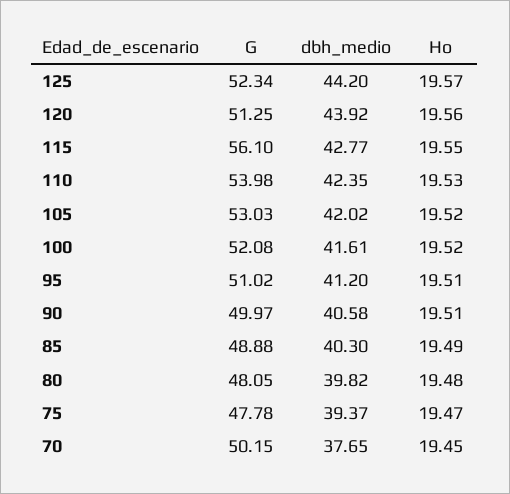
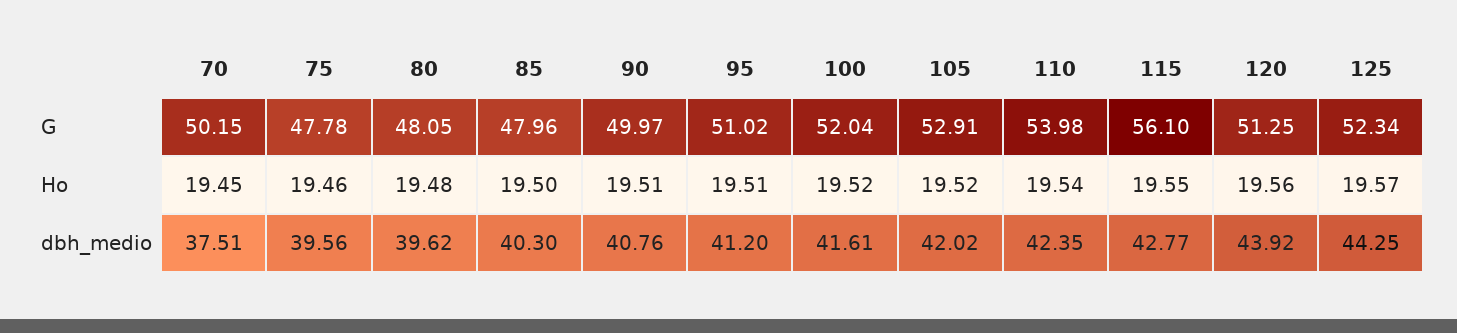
dbh_medio, 125: 44.2 -> 44.25
Ho, 110: 19.53 -> 19.54
G, 105: 53.03 -> 52.91
G, 100: 52.08 -> 52.04
dbh_medio, 90: 40.58 -> 40.76
G, 85: 48.88 -> 47.96
Ho, 85: 19.49 -> 19.5
dbh_medio, 80: 39.82 -> 39.62
dbh_medio, 75: 39.37 -> 39.56
Ho, 75: 19.47 -> 19.46
dbh_medio, 70: 37.65 -> 37.51

